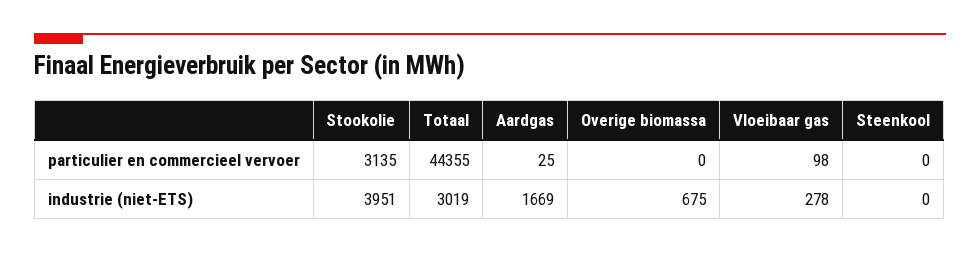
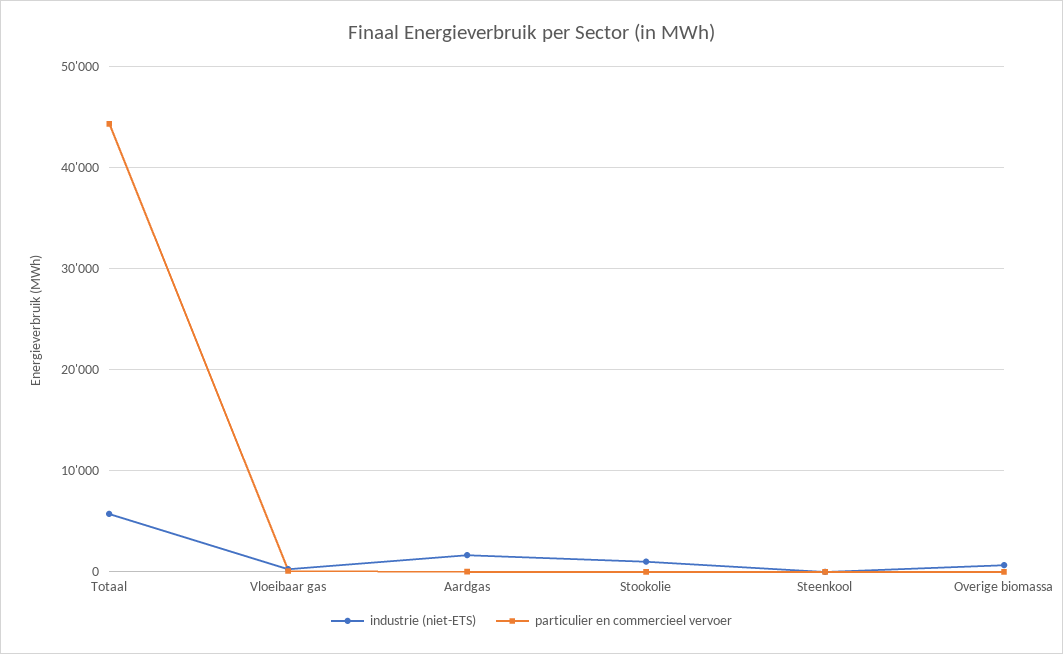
particulier en commercieel vervoer, Stookolie: 3135 -> 0
industrie (niet-ETS), Stookolie: 3951 -> 1000
industrie (niet-ETS), Totaal: 3019 -> 6000

